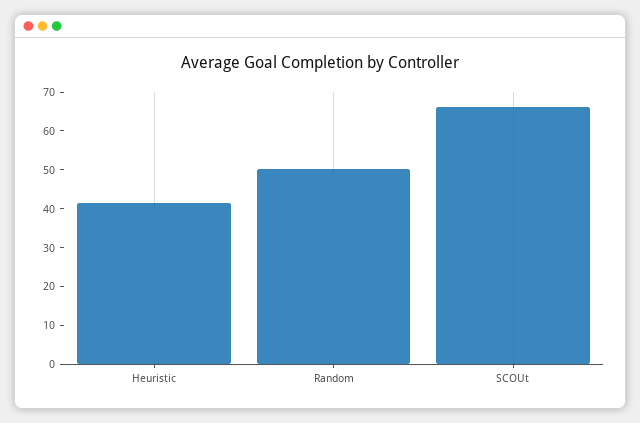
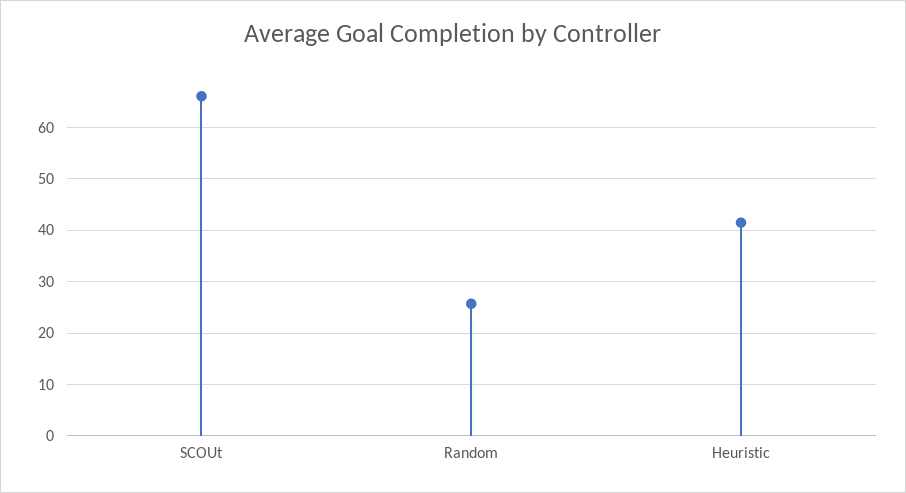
Random: 50 -> 26

